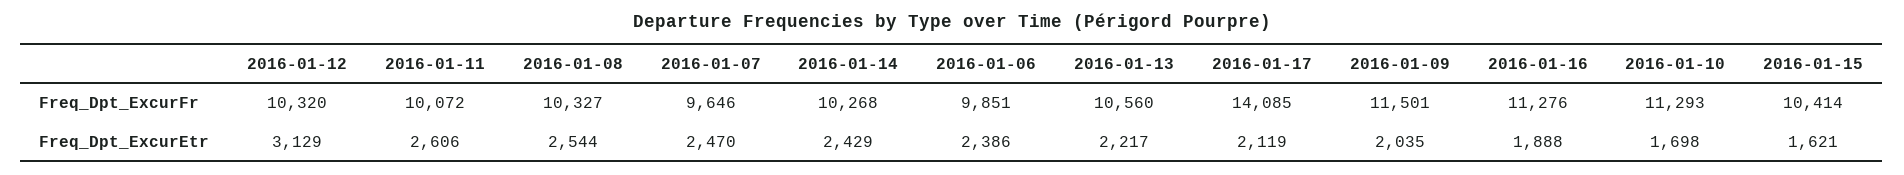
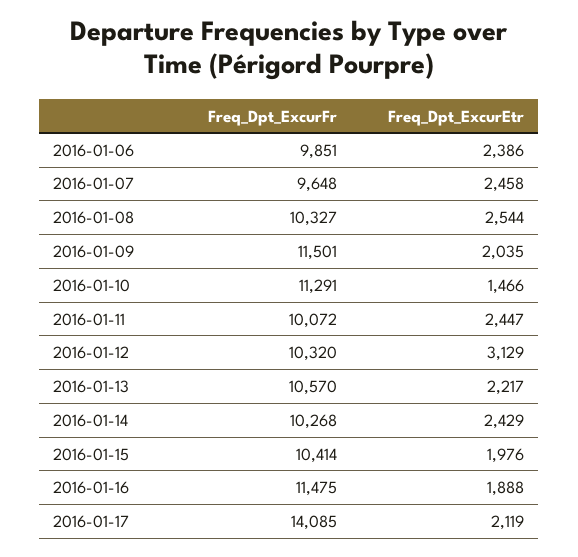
2016-01-07, Freq_Dpt_ExcurFr: 9646 -> 9648
2016-01-13, Freq_Dpt_ExcurFr: 10560 -> 10570
2016-01-16, Freq_Dpt_ExcurFr: 11276 -> 11475
2016-01-10, Freq_Dpt_ExcurFr: 11293 -> 11291
2016-01-11, Freq_Dpt_ExcurEtr: 2606 -> 2447
2016-01-07, Freq_Dpt_ExcurEtr: 2470 -> 2458
2016-01-10, Freq_Dpt_ExcurEtr: 1698 -> 1466
2016-01-15, Freq_Dpt_ExcurEtr: 1621 -> 1976

